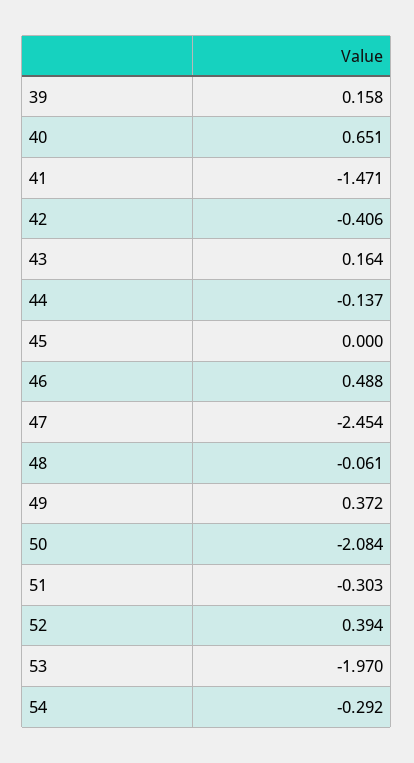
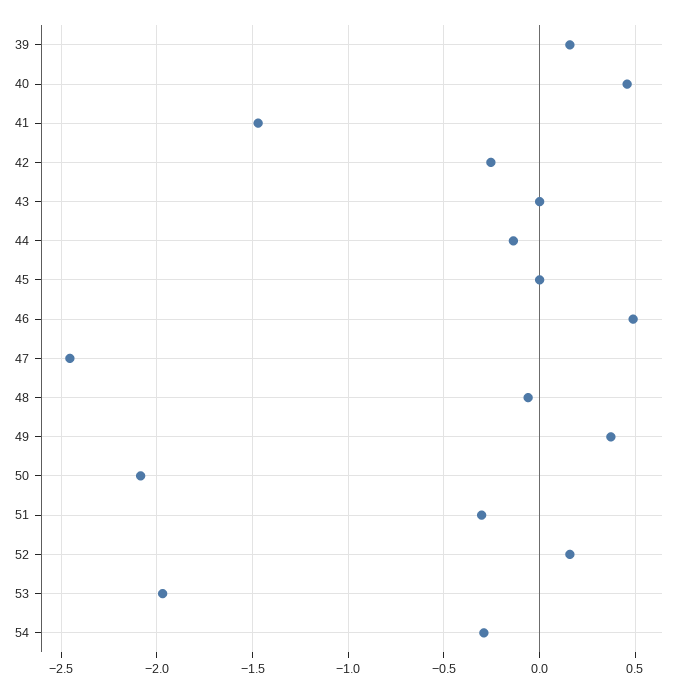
40: 0.651 -> 0.45
42: -0.406 -> -0.25
43: 0.164 -> 0
52: 0.394 -> 0.15

